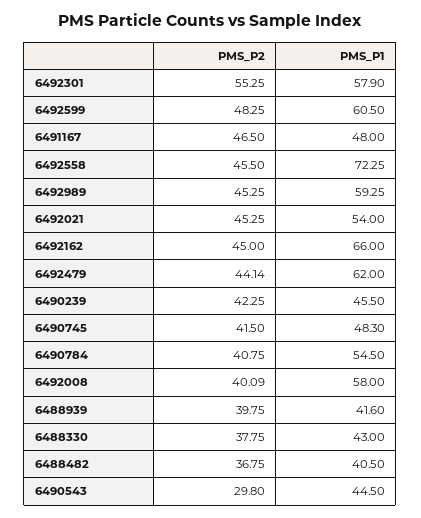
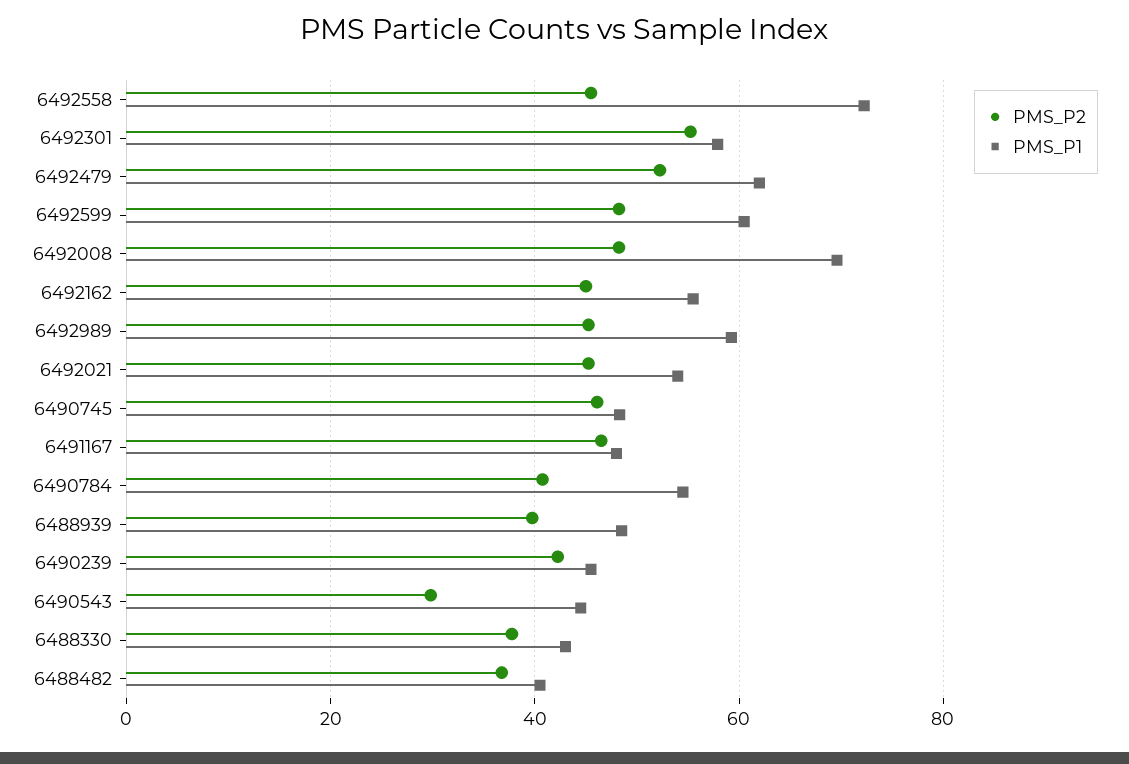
PMS_P1, 6492162: 66 -> 56
PMS_P2, 6492479: 44.14 -> 52
PMS_P2, 6490745: 41.5 -> 46
PMS_P2, 6492008: 40.09 -> 48
PMS_P1, 6492008: 58 -> 70
PMS_P1, 6488939: 41.6 -> 48

